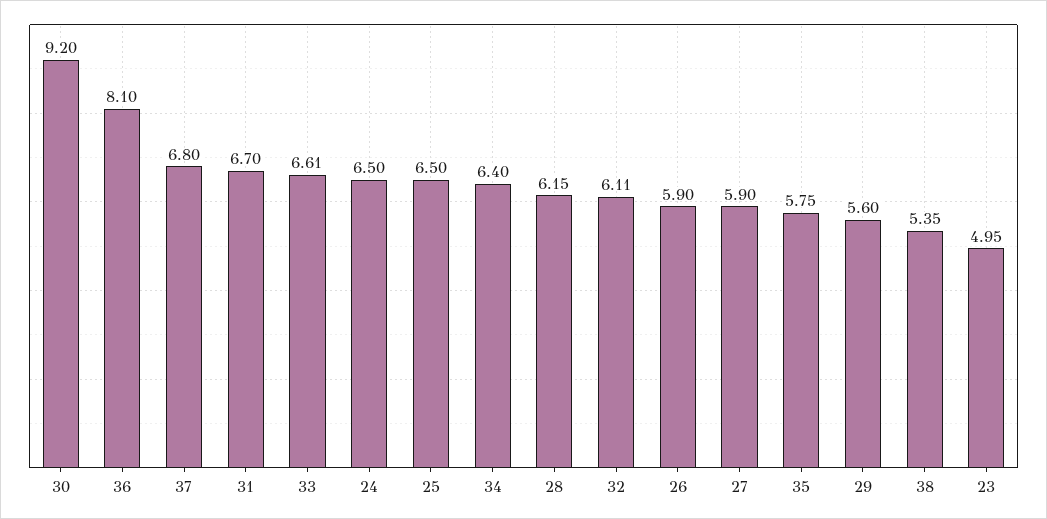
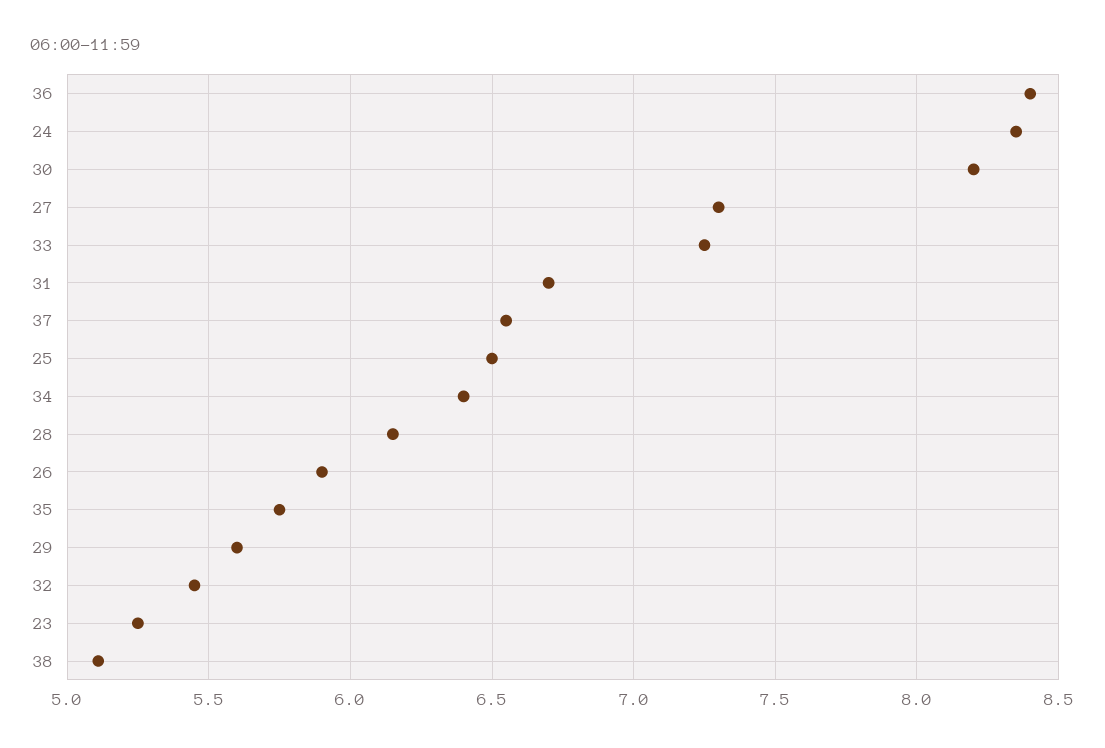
30: 9.2 -> 8.2
36: 8.1 -> 8.4
37: 6.8 -> 6.55
33: 6.61 -> 7.25
24: 6.5 -> 8.35
32: 6.11 -> 5.45
27: 5.9 -> 7.3
38: 5.35 -> 5.1
23: 4.95 -> 5.25

